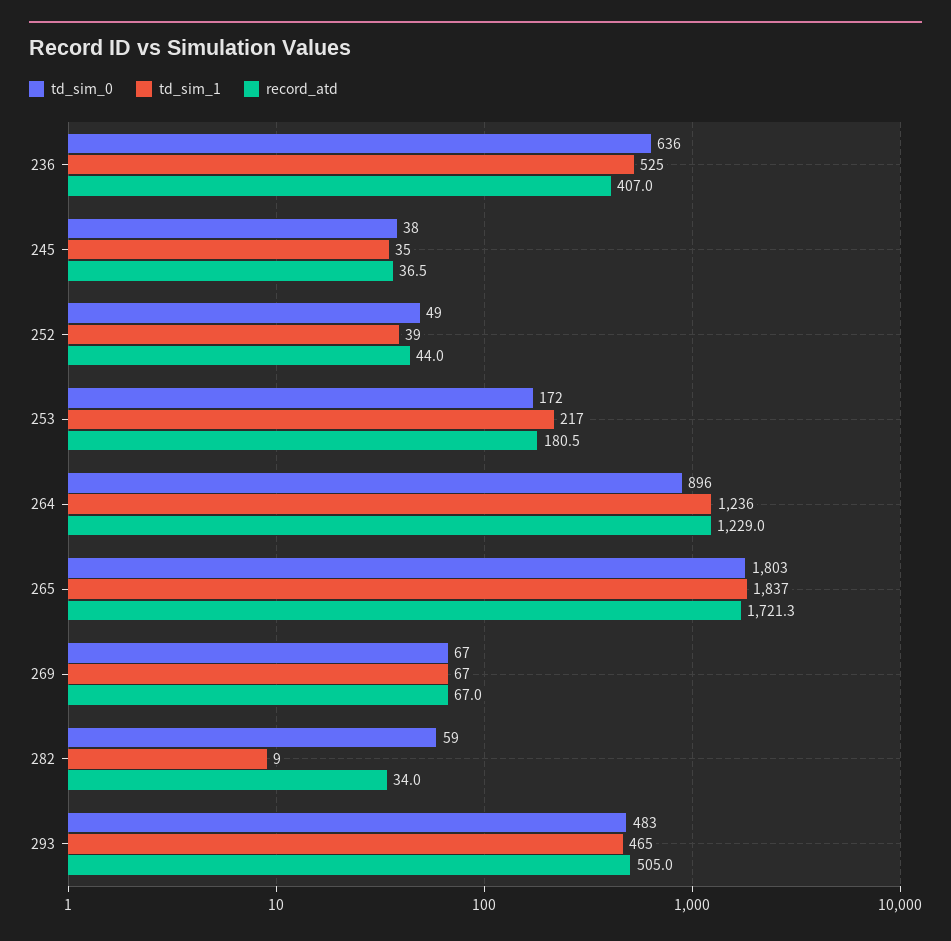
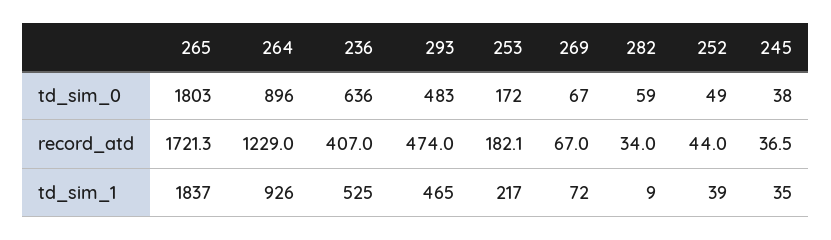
record_atd, 253: 180.5 -> 182.1
td_sim_1, 264: 1236 -> 926
td_sim_1, 269: 67 -> 72
record_atd, 293: 505 -> 474

